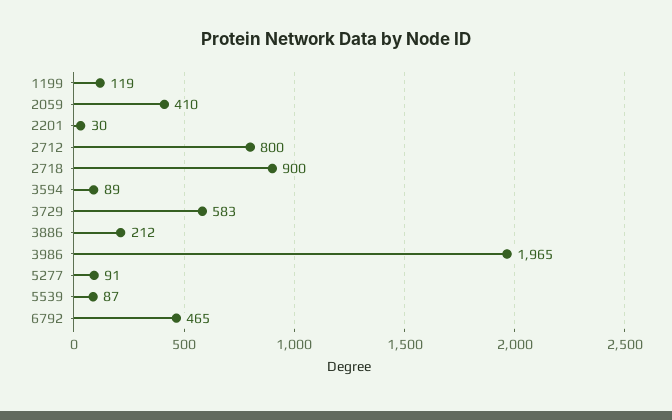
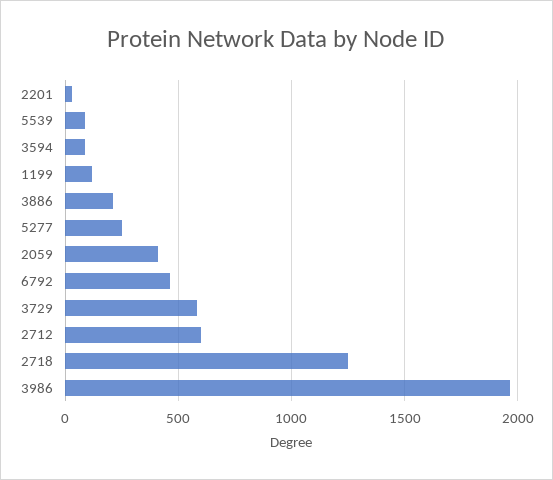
2712: 800 -> 600
2718: 900 -> 1250
5277: 91 -> 250

